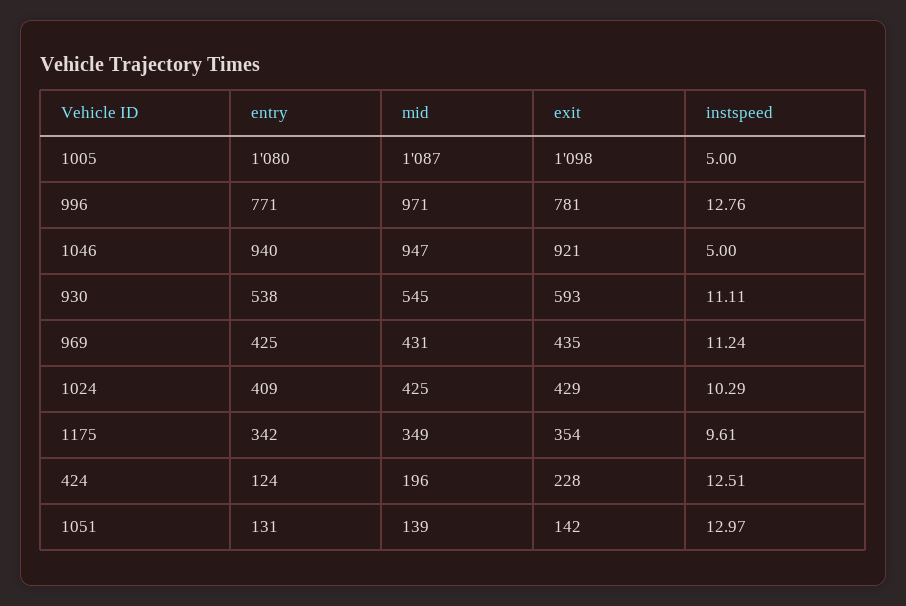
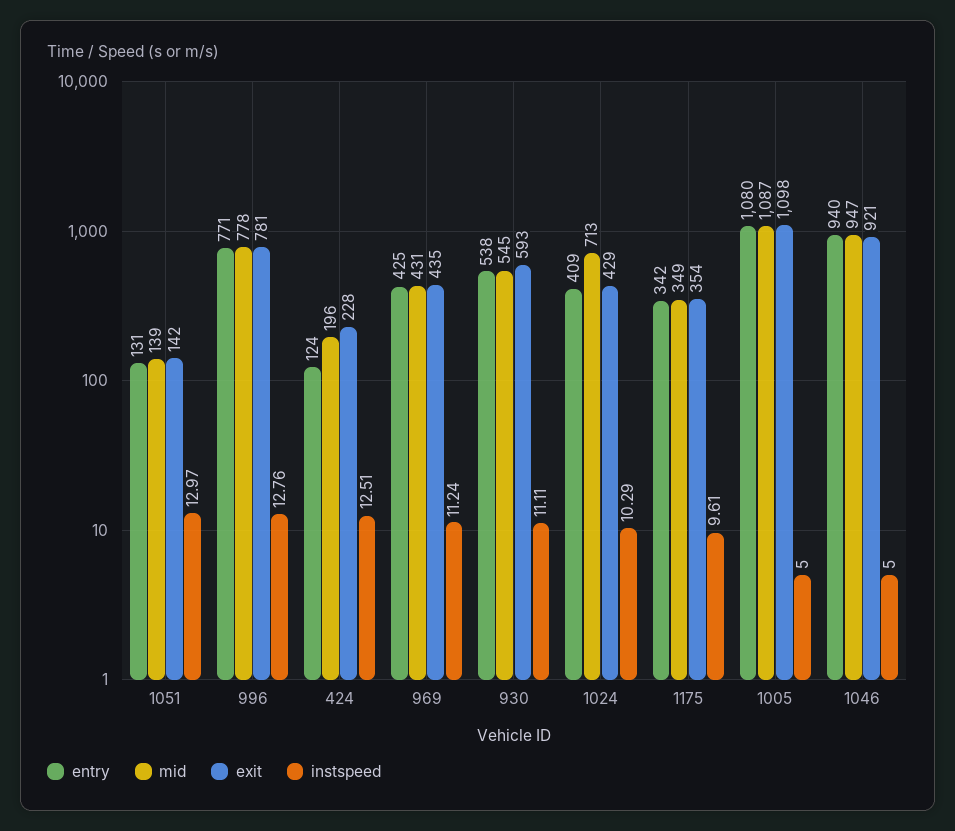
mid, 996: 971 -> 778
mid, 1024: 425 -> 713

